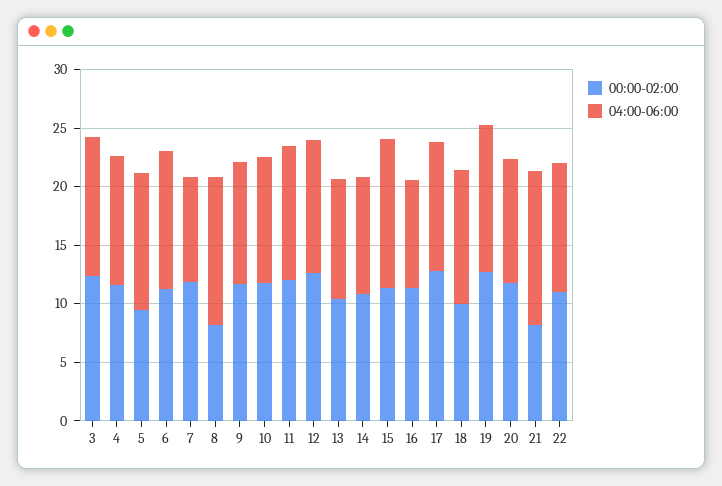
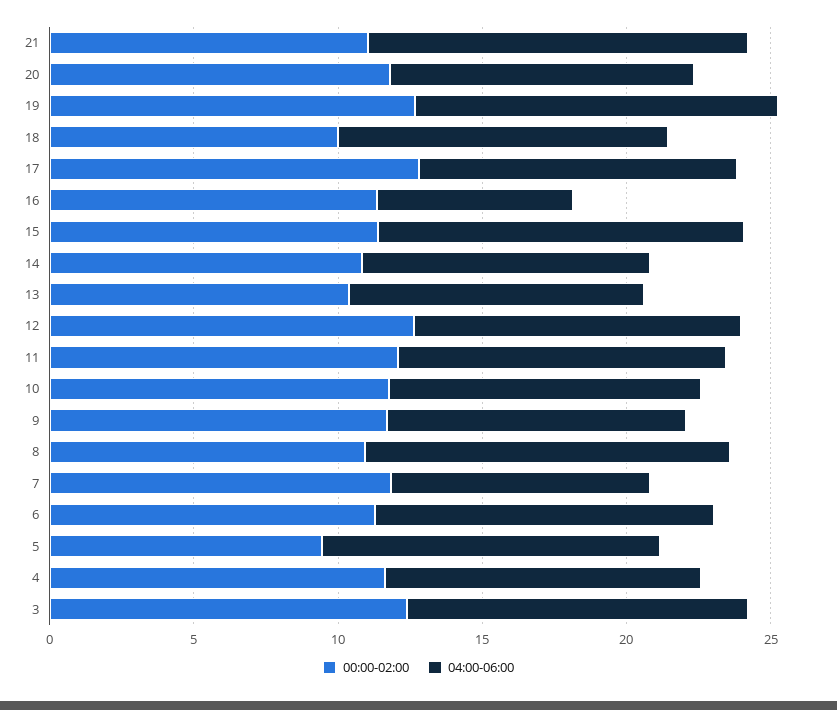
00:00-02:00, 8: 8 -> 11
04:00-06:00, 16: 9 -> 7
00:00-02:00, 21: 8 -> 11
00:00-02:00, 22: 11 -> none
04:00-06:00, 22: 11 -> none

